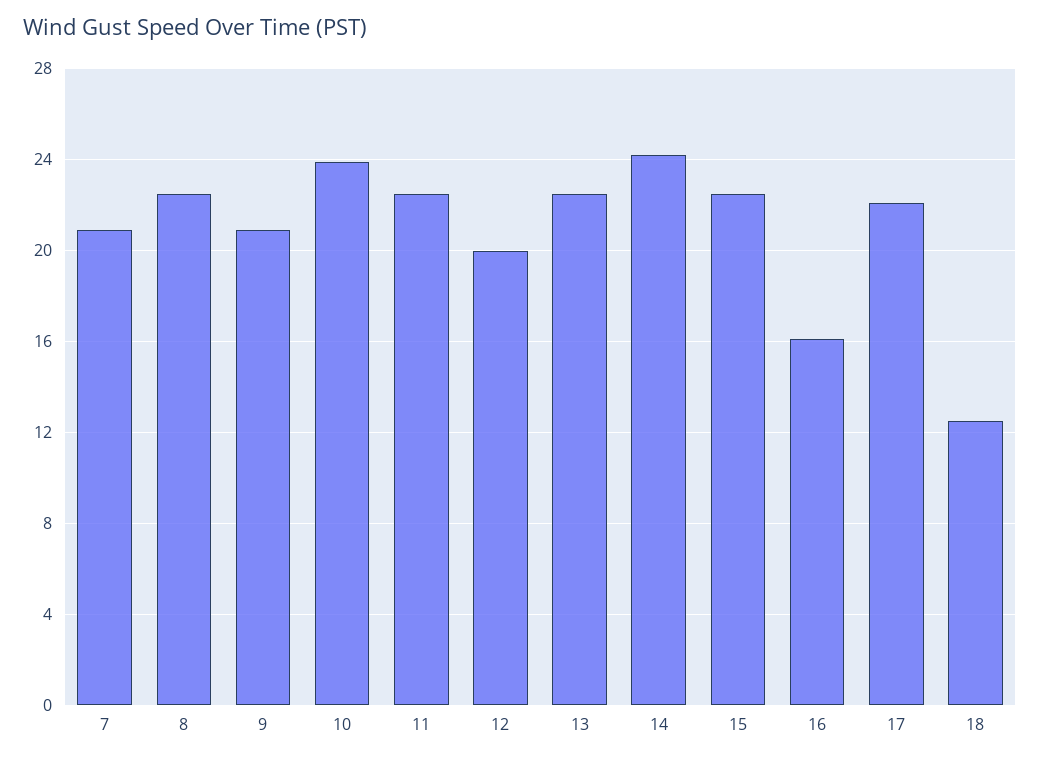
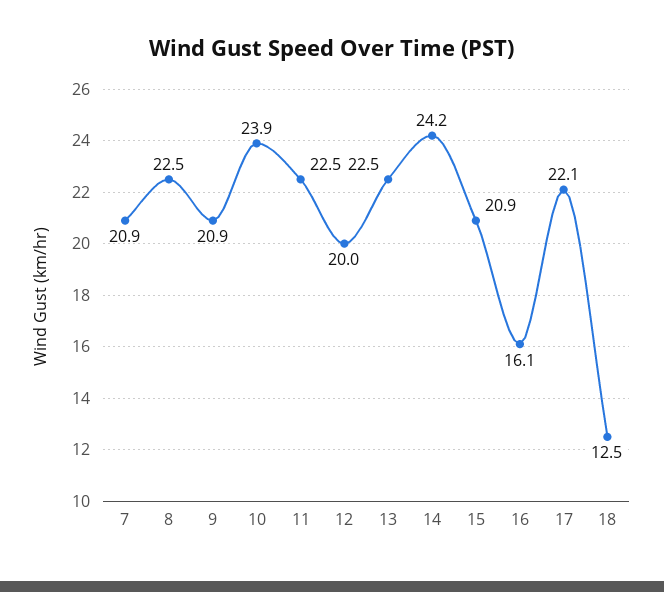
15: 22.5 -> 20.9

